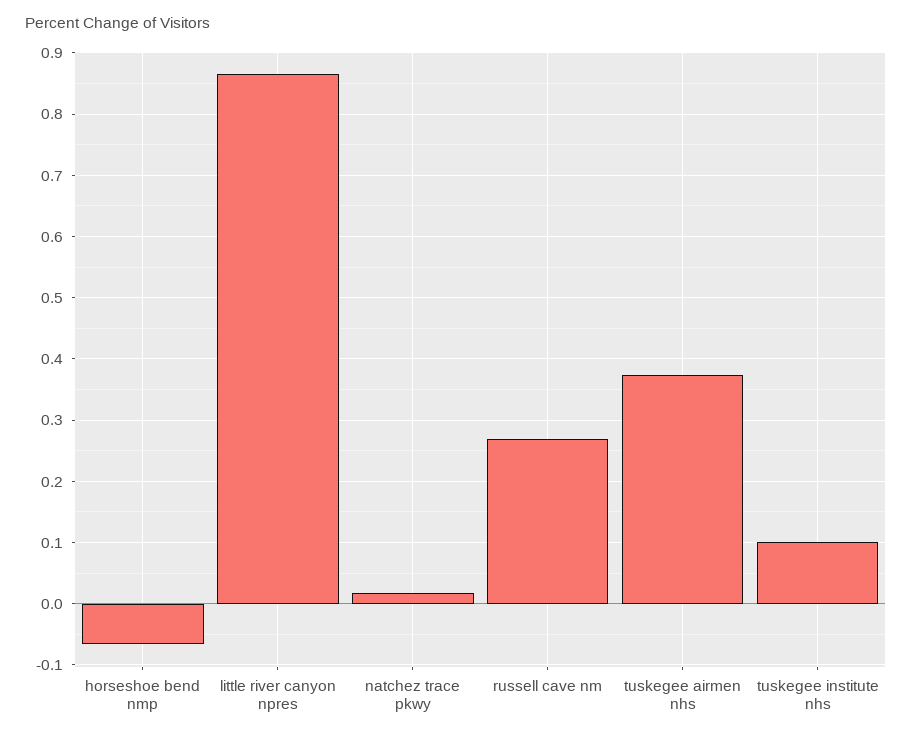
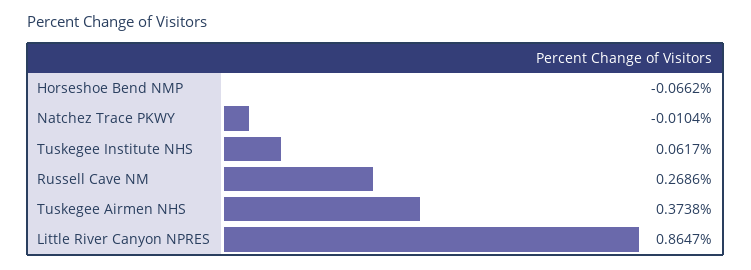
natchez trace pkwy: 0.02 -> -0.0104
tuskegee institute nhs: 0.1 -> 0.0617

